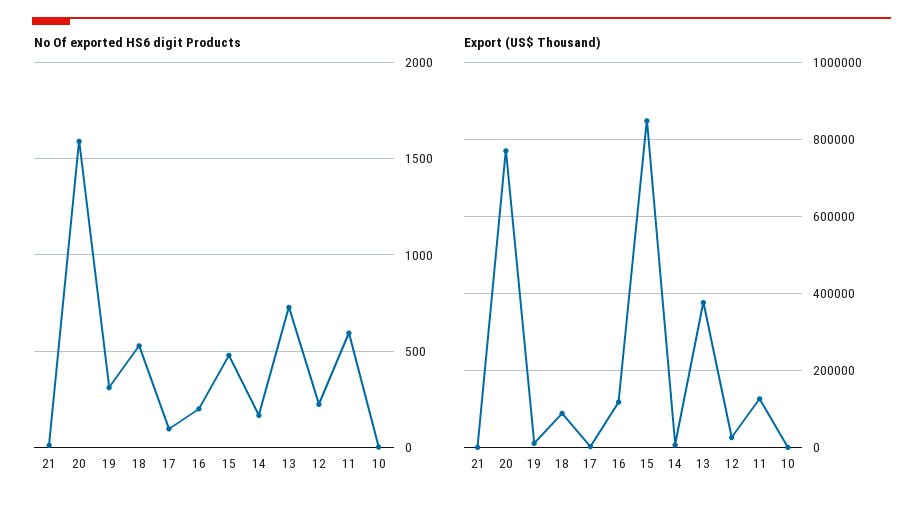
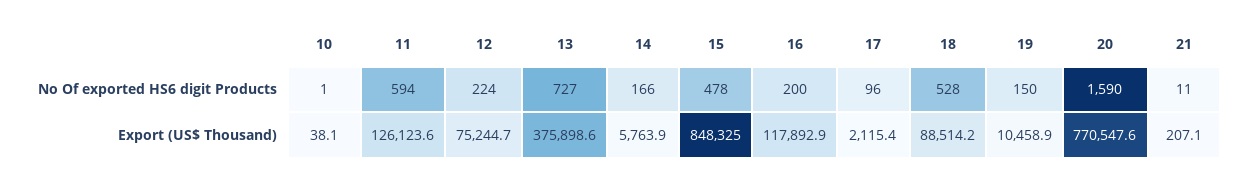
No Of exported HS6 digit Products, 19: 300 -> 150
Export (US$ Thousand), 12: 20000 -> 75244.7

